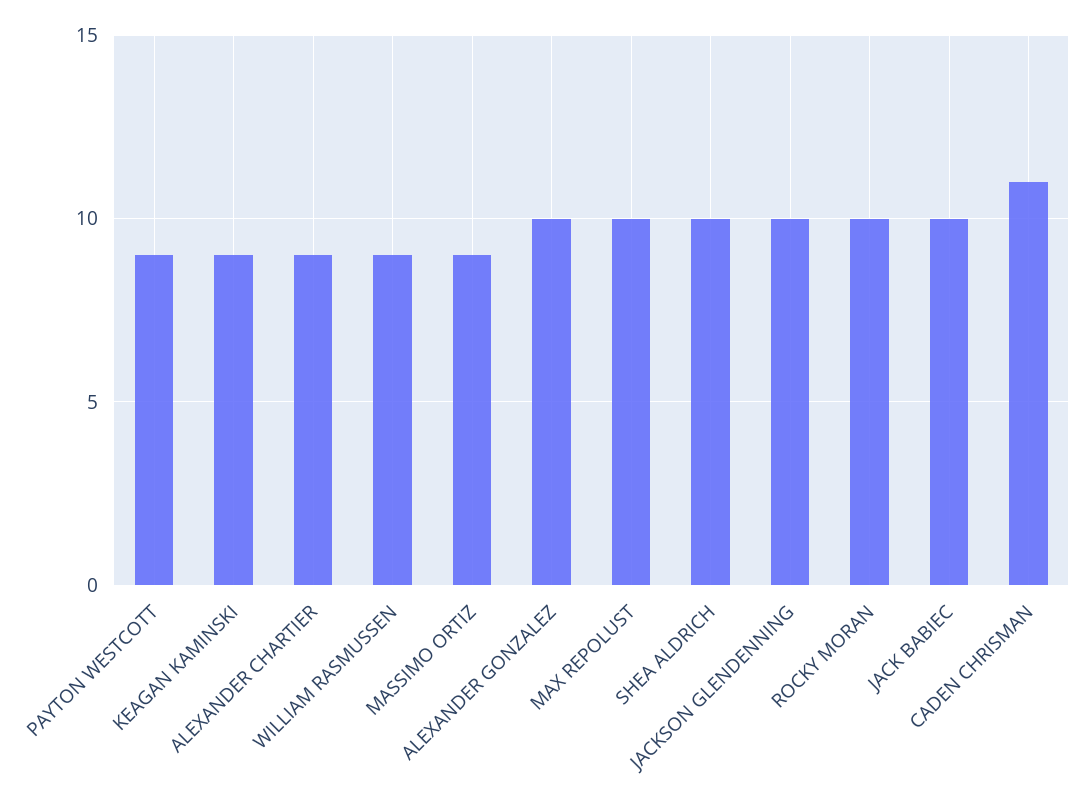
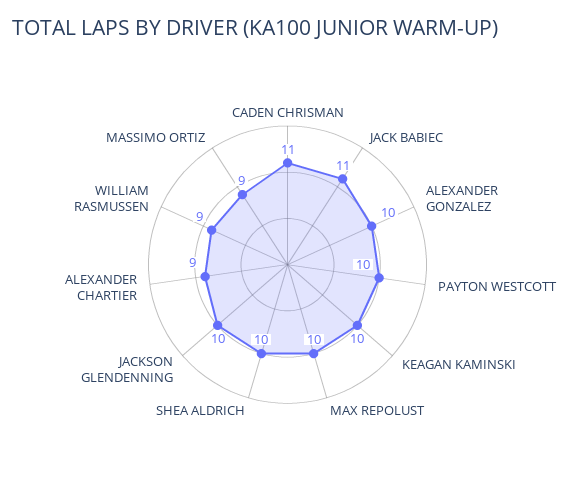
PAYTON WESTCOTT: 9 -> 10
KEAGAN KAMINSKI: 9 -> 10
ROCKY MORAN: 10 -> none
JACK BABIEC: 10 -> 11

